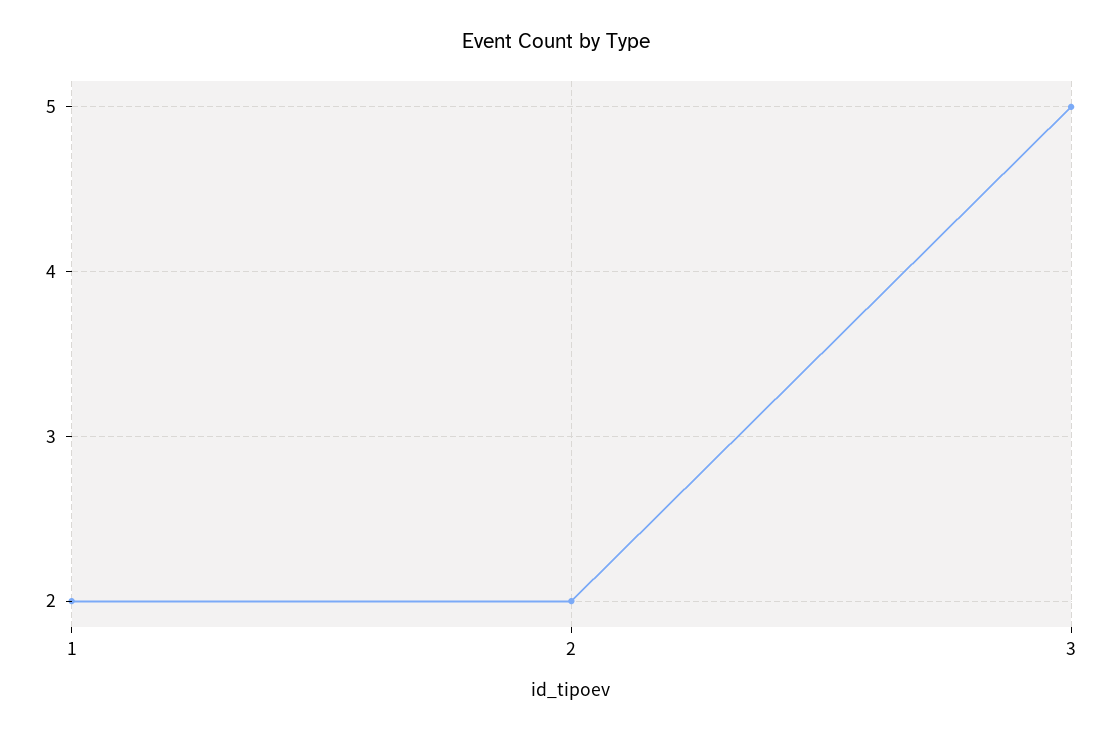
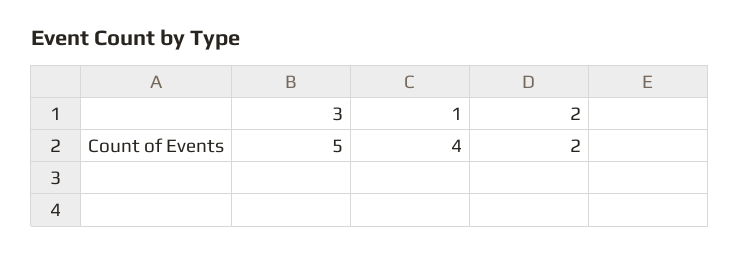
1: 2 -> 4

